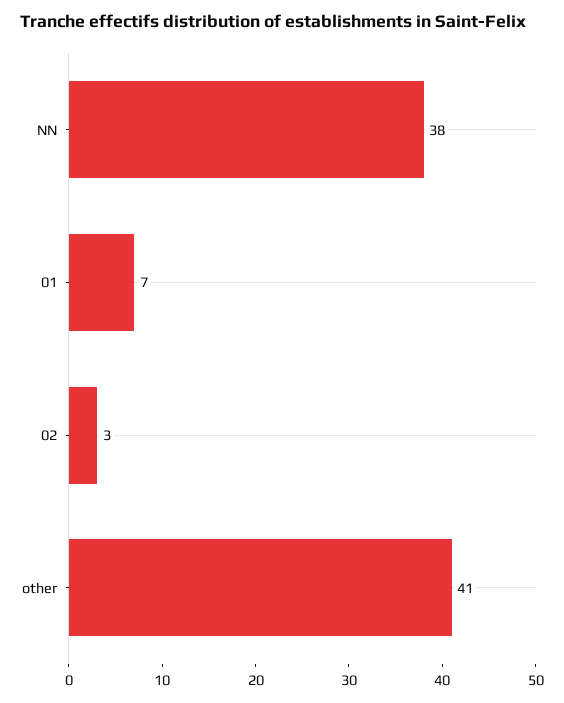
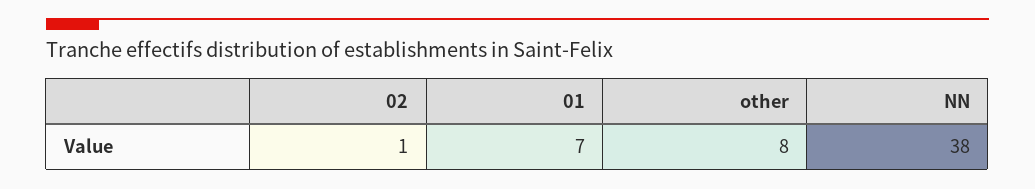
02: 3 -> 1
other: 41 -> 8

